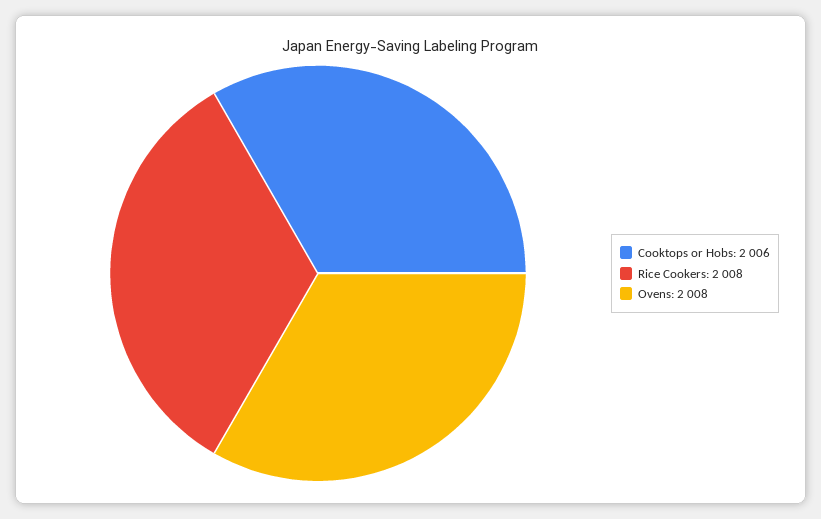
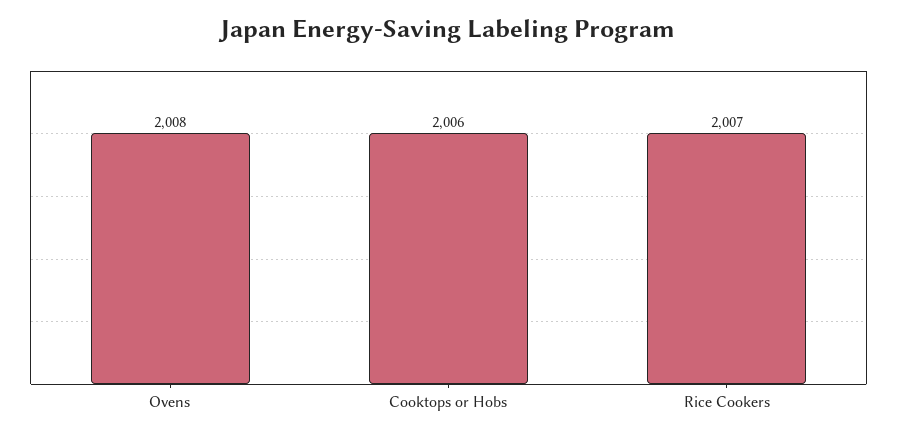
Rice Cookers: 2008 -> 2007

